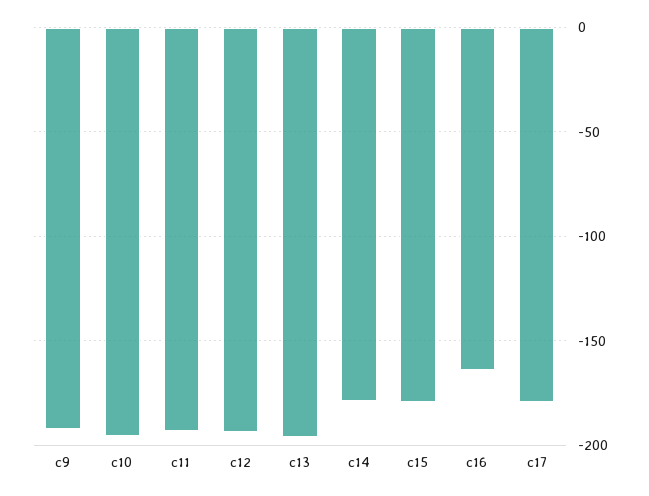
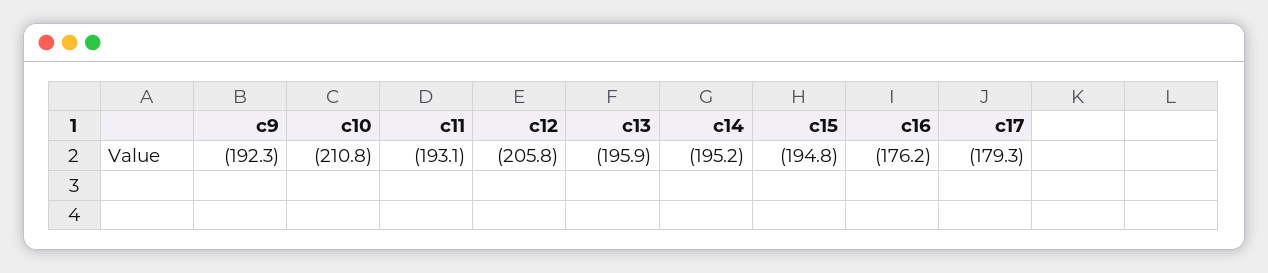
c10: -195 -> -210.8
c12: -195 -> -205.8
c14: -180 -> -195.2
c15: -180 -> -194.8
c16: -165 -> -176.2

